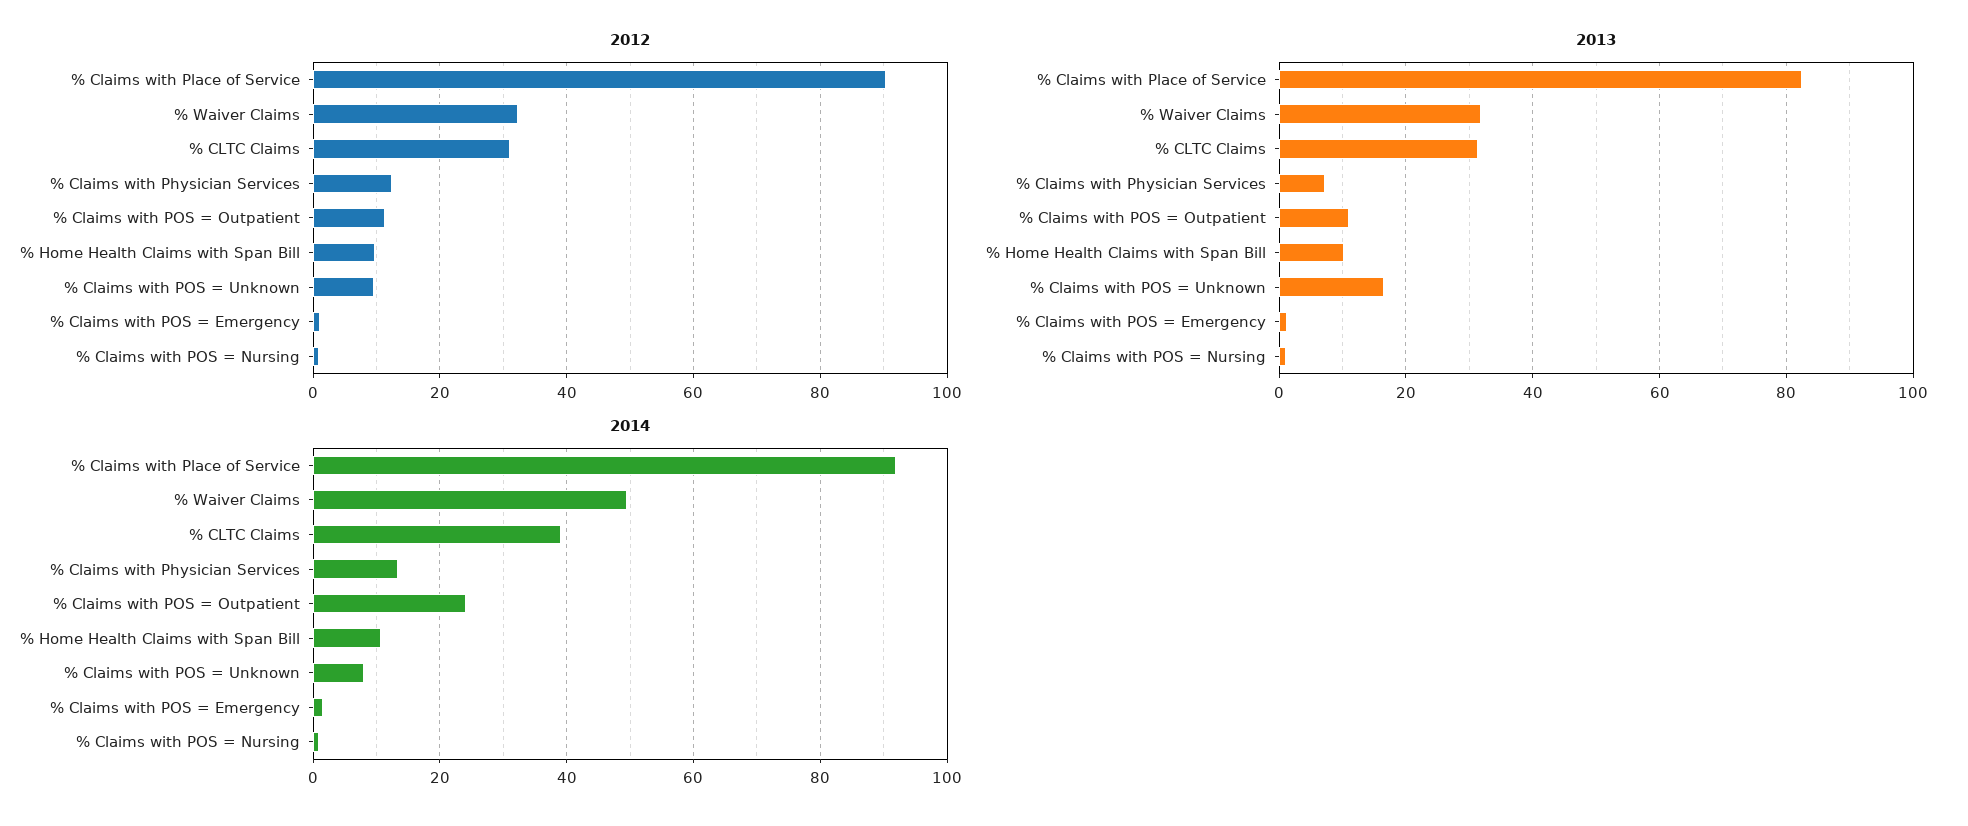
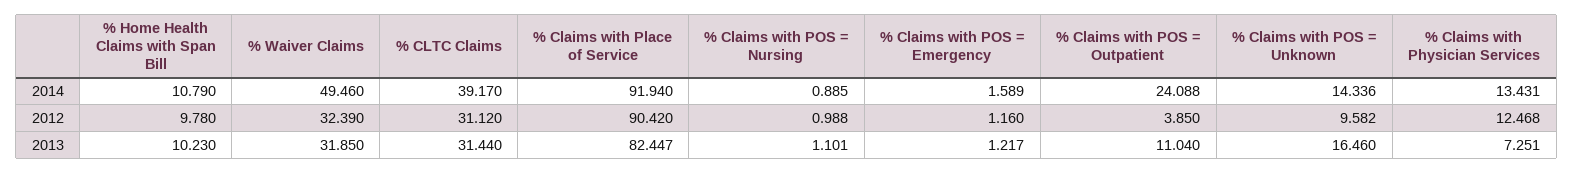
2012, % Claims with POS = Outpatient: 12 -> 3.85
2014, % Claims with POS = Unknown: 8 -> 14.336

